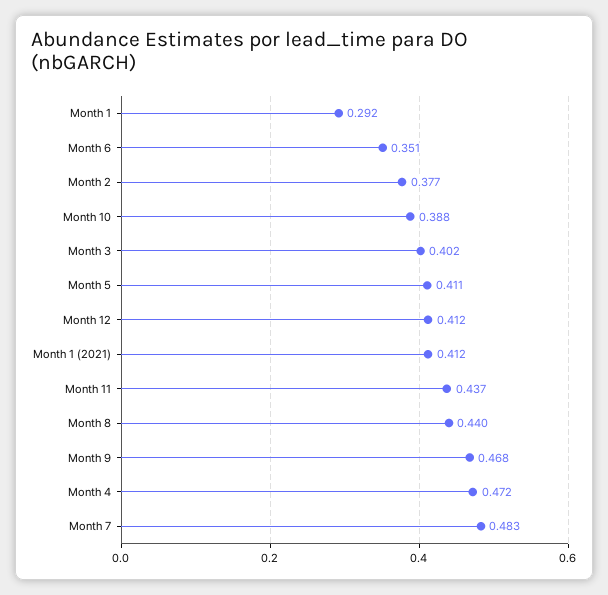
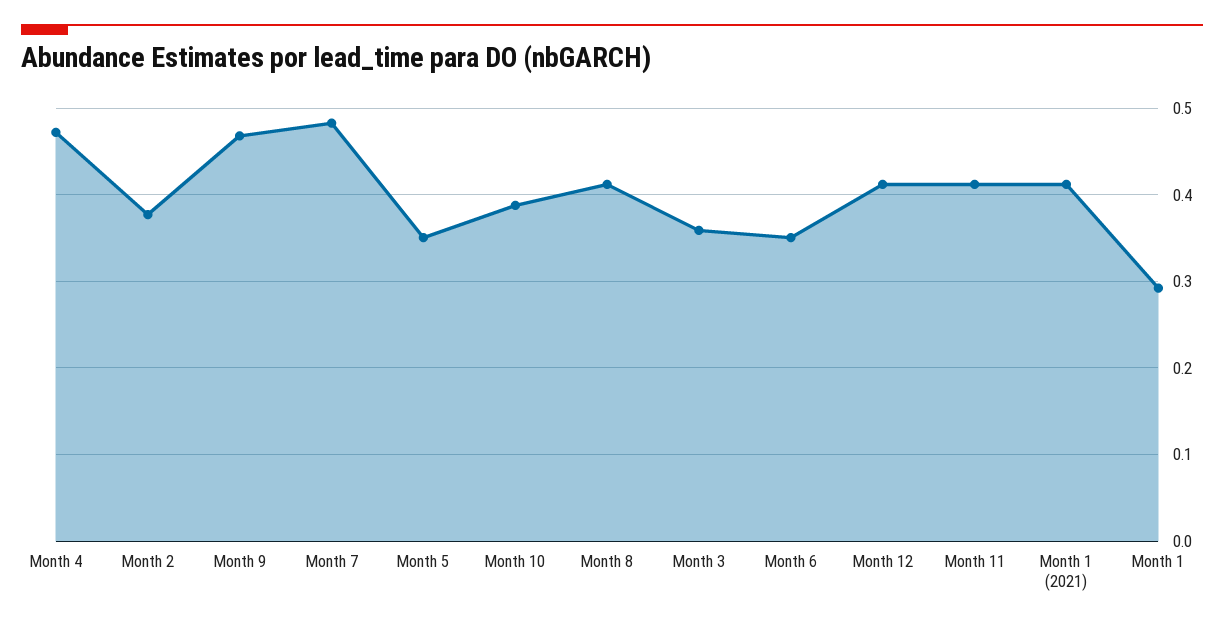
Month 3: 0.402 -> 0.36
Month 5: 0.411 -> 0.35
Month 11: 0.437 -> 0.41
Month 8: 0.44 -> 0.41

